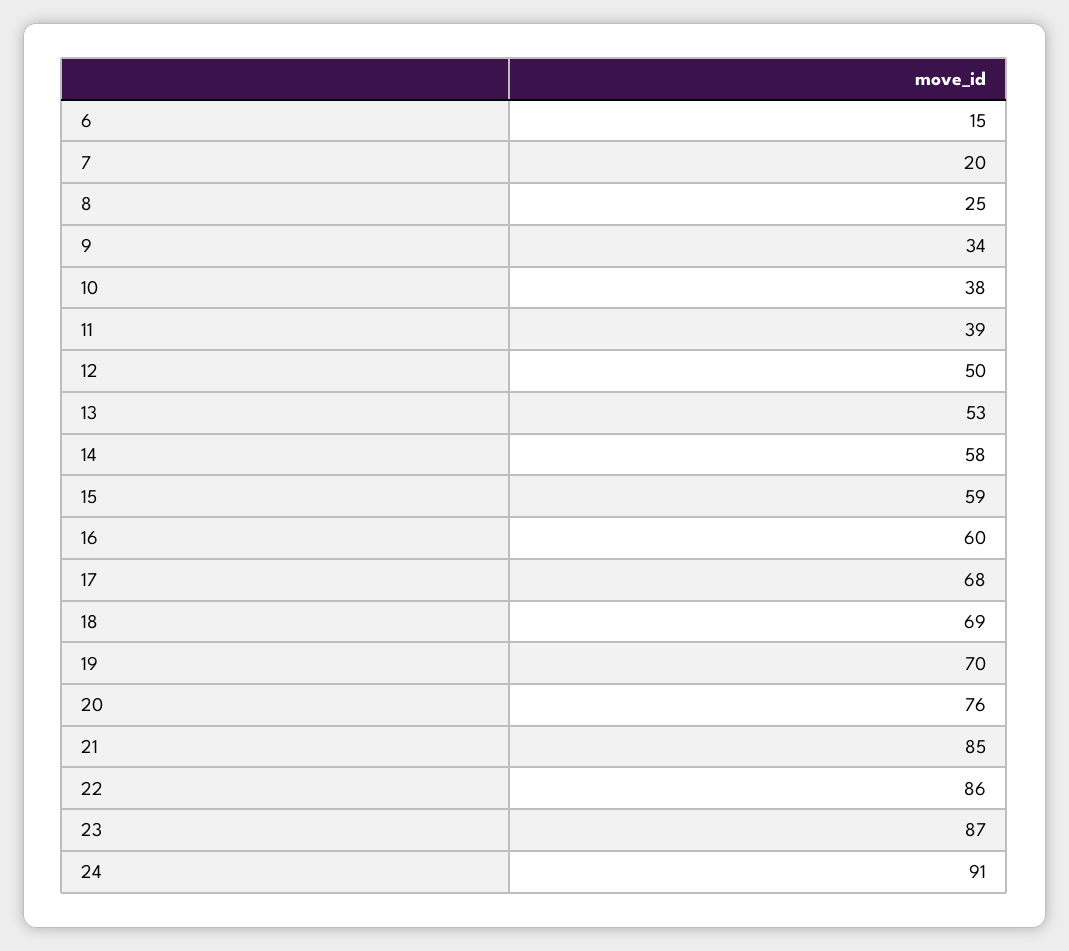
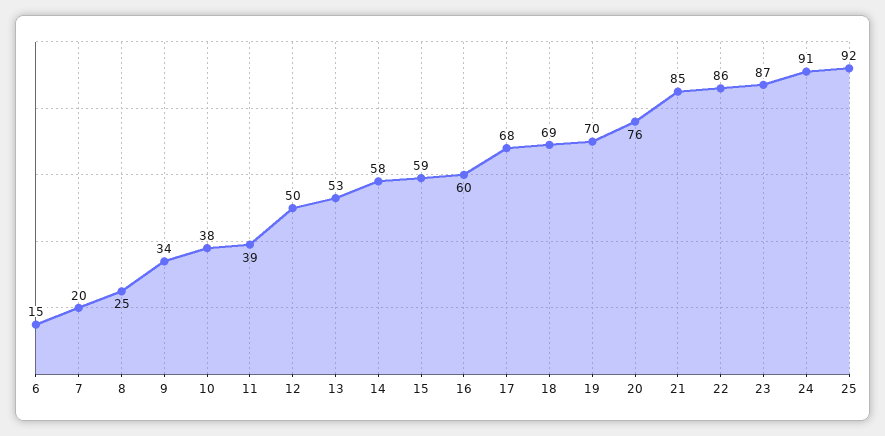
25: none -> 92

